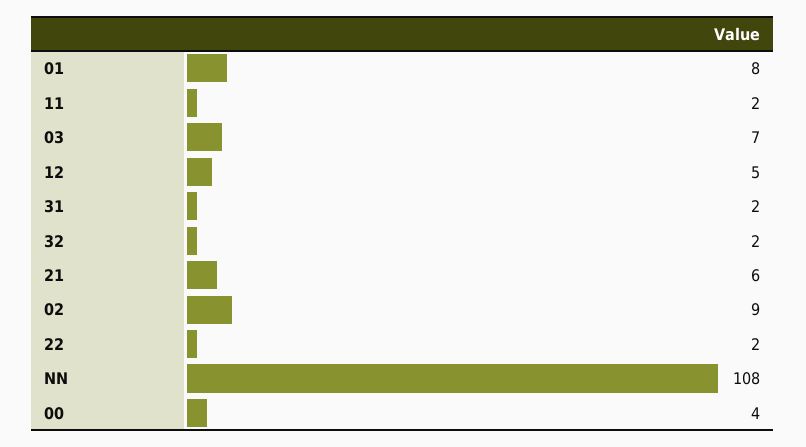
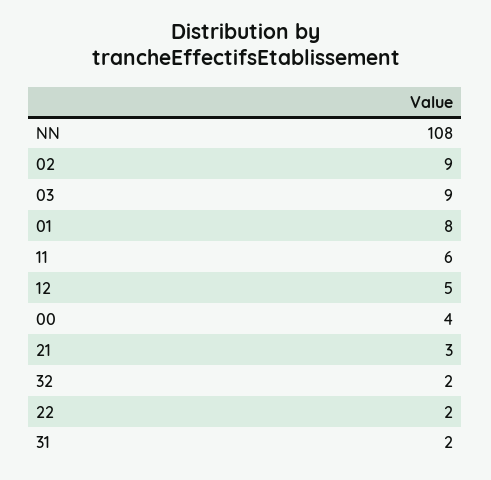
11: 2 -> 6
03: 7 -> 9
21: 6 -> 3

